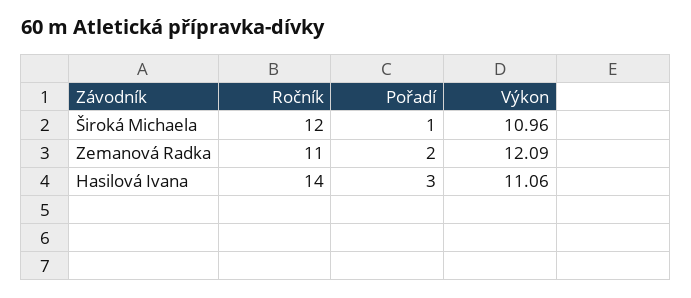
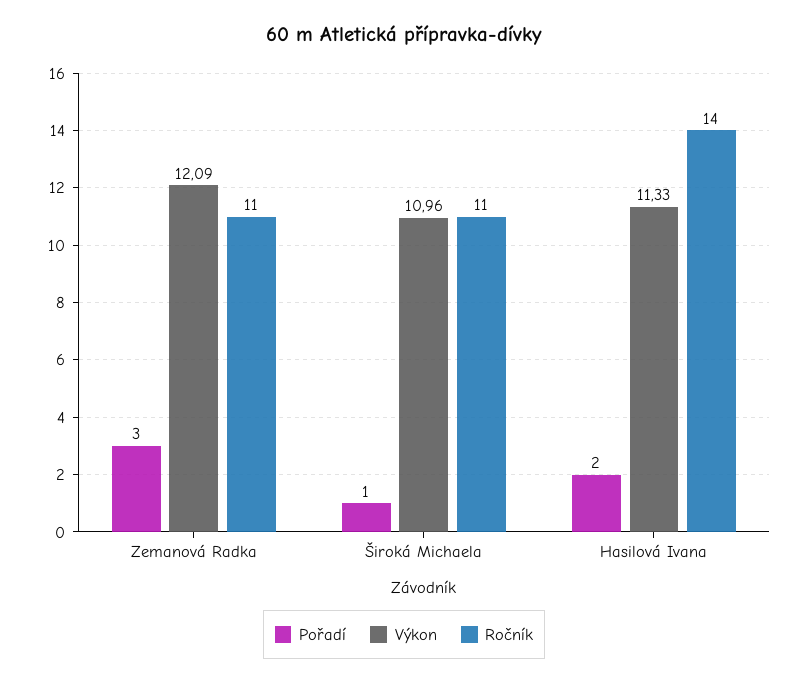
Ročník, Široká Michaela: 12 -> 11
Pořadí, Zemanová Radka: 2 -> 3
Pořadí, Hasilová Ivana: 3 -> 2
Výkon, Hasilová Ivana: 11.06 -> 11.33

